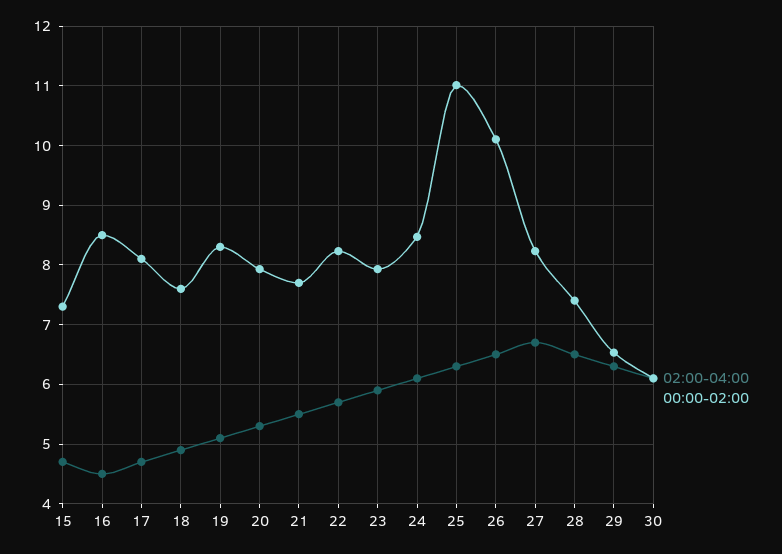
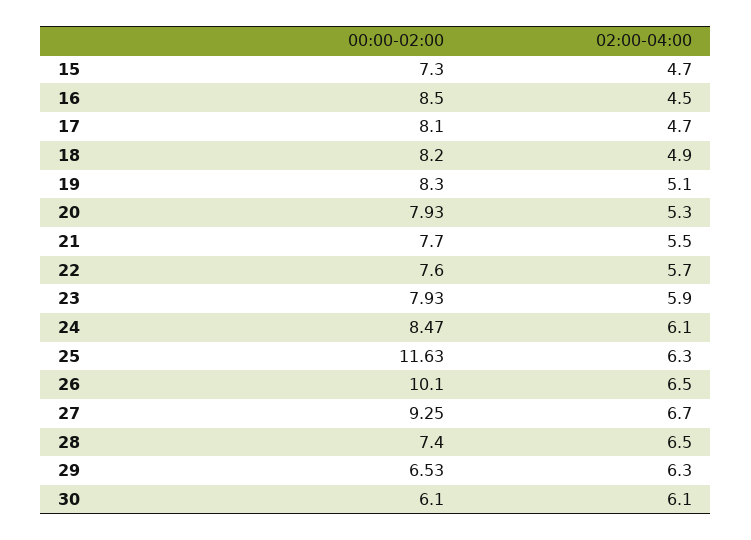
00:00-02:00, 18: 7.6 -> 8.2
00:00-02:00, 22: 8.2 -> 7.6
00:00-02:00, 25: 11 -> 11.63
00:00-02:00, 27: 8.2 -> 9.25

